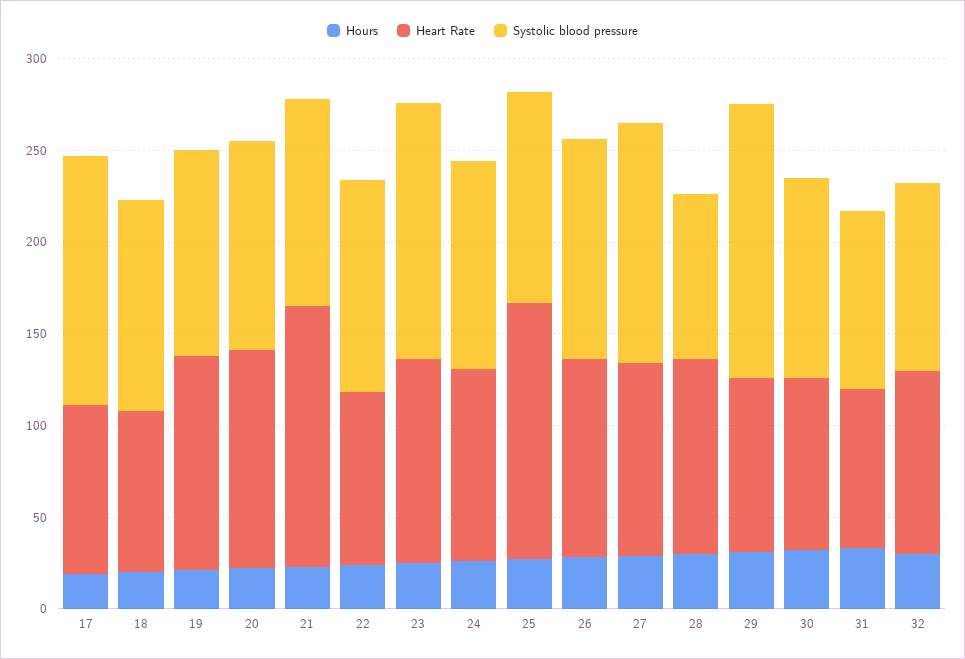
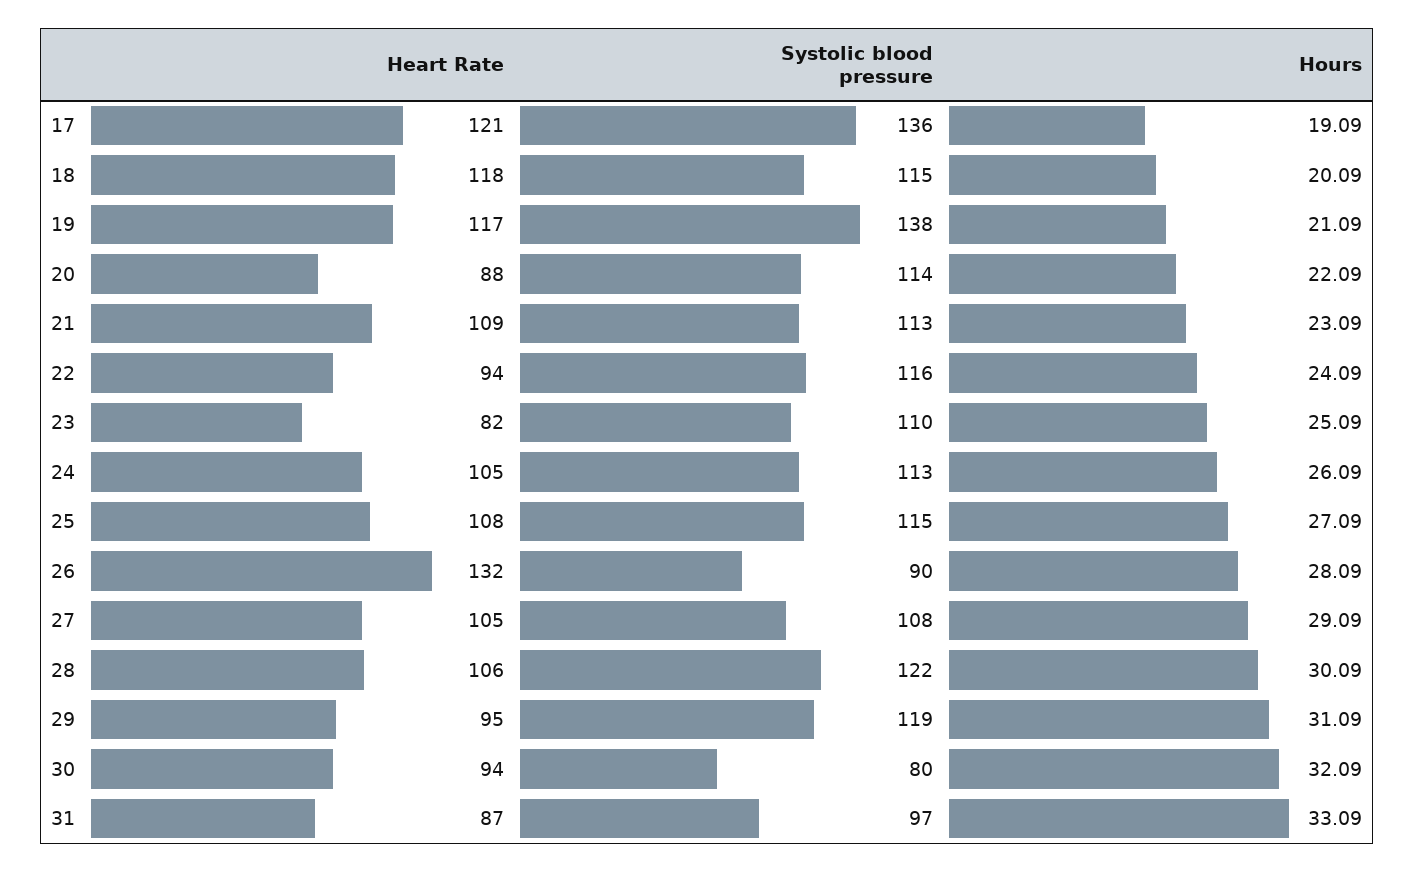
Heart Rate, 17: 90 -> 121
Heart Rate, 18: 90 -> 118
Systolic blood pressure, 19: 110 -> 138
Heart Rate, 20: 120 -> 88
Heart Rate, 21: 140 -> 109
Heart Rate, 23: 110 -> 82
Systolic blood pressure, 23: 140 -> 110
Heart Rate, 25: 140 -> 108
Heart Rate, 26: 110 -> 132
Systolic blood pressure, 26: 120 -> 90
Systolic blood pressure, 27: 130 -> 108
Systolic blood pressure, 28: 90 -> 122
Systolic blood pressure, 29: 150 -> 119
Systolic blood pressure, 30: 110 -> 80
Hours, 32: 30 -> none
Heart Rate, 32: 100 -> none
Systolic blood pressure, 32: 100 -> none

